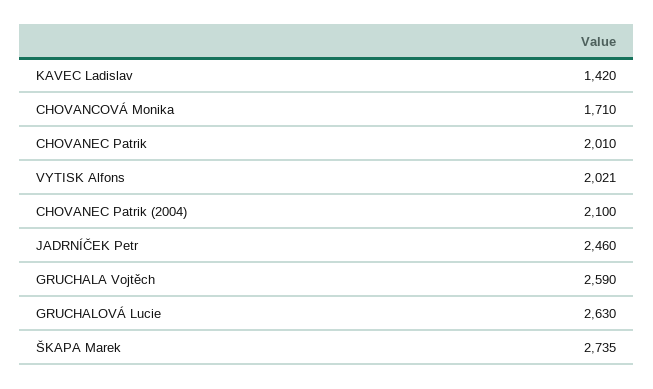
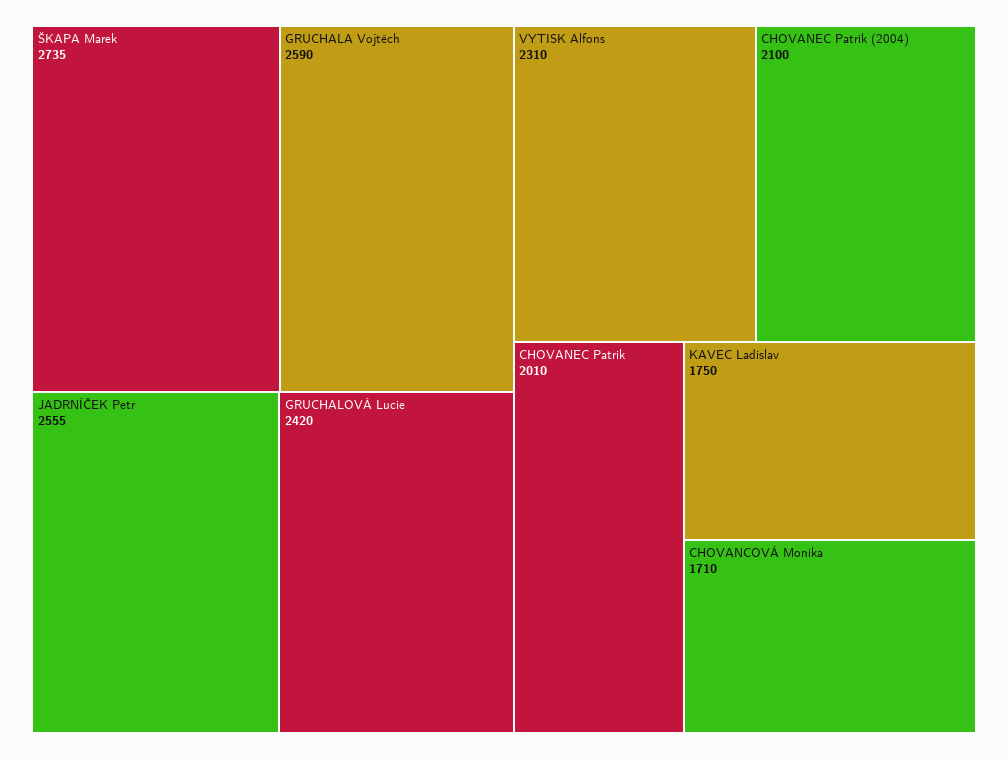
KAVEC Ladislav: 1420 -> 1750
VYTISK Alfons: 2021 -> 2310
JADRNÍČEK Petr: 2460 -> 2555
GRUCHALOVÁ Lucie: 2630 -> 2420

